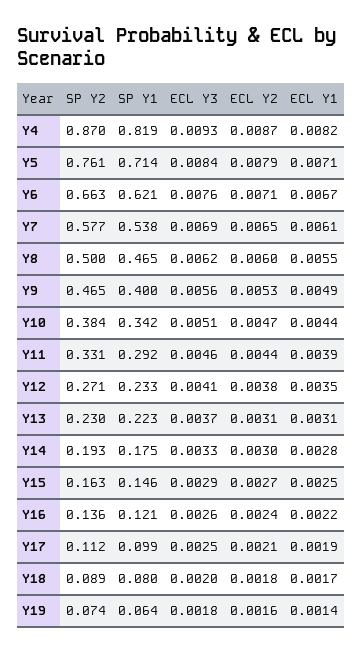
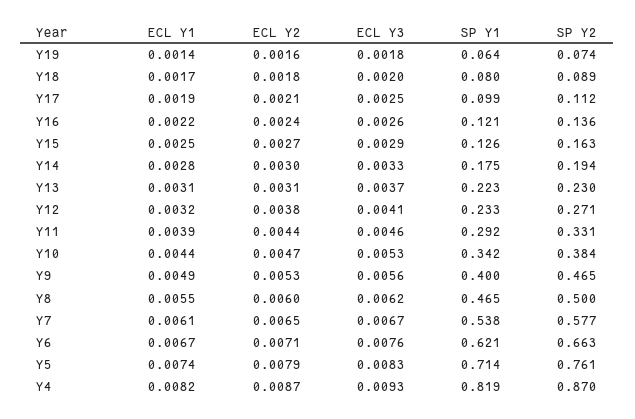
ECL Y3, Y5: 0.0084 -> 0.0083
ECL Y1, Y5: 0.0071 -> 0.0074
ECL Y3, Y7: 0.0069 -> 0.0067
ECL Y3, Y10: 0.0051 -> 0.0053
ECL Y1, Y12: 0.0035 -> 0.0032
SP Y2, Y14: 0.193 -> 0.194
SP Y1, Y15: 0.146 -> 0.126

